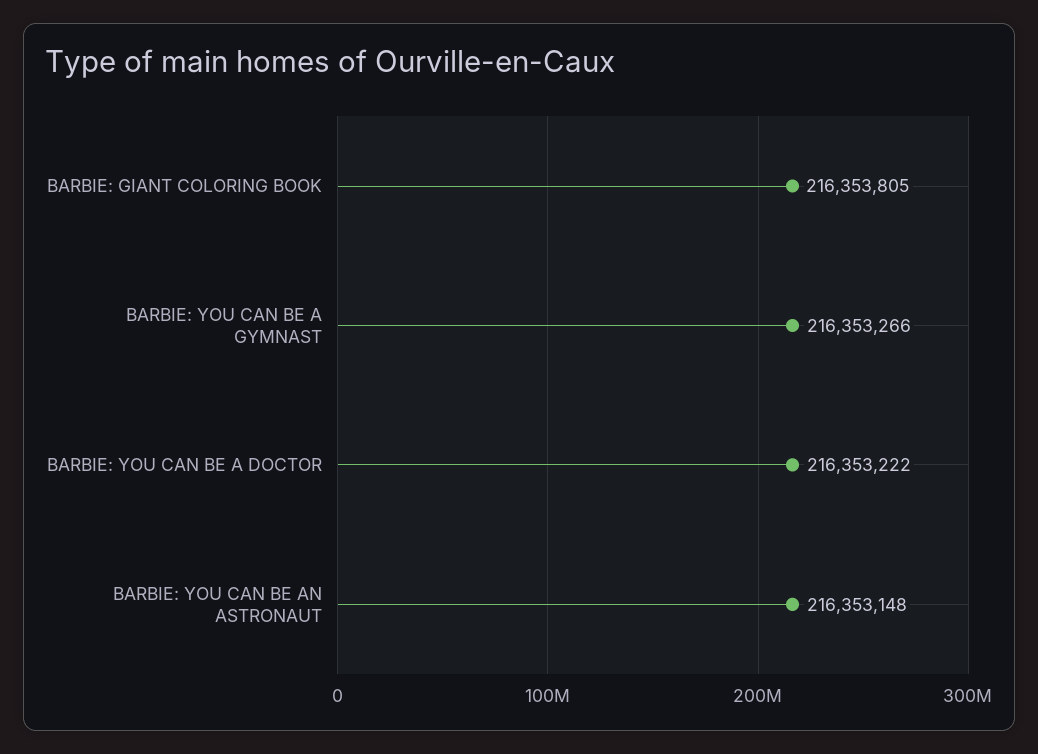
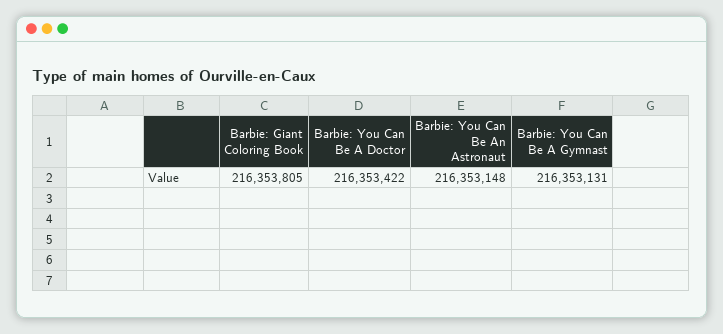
BARBIE: YOU CAN BE A GYMNAST: 216353266 -> 216353131
BARBIE: YOU CAN BE A DOCTOR: 216353222 -> 216353422

